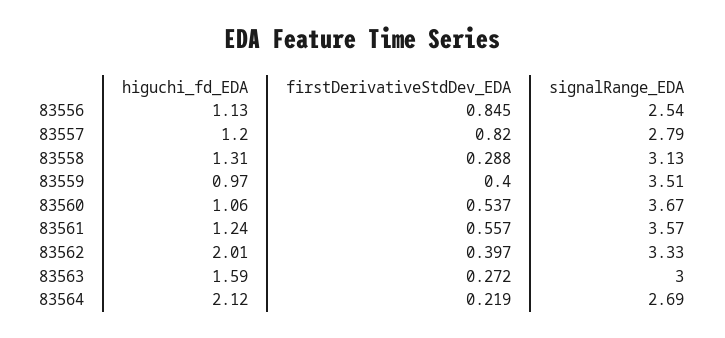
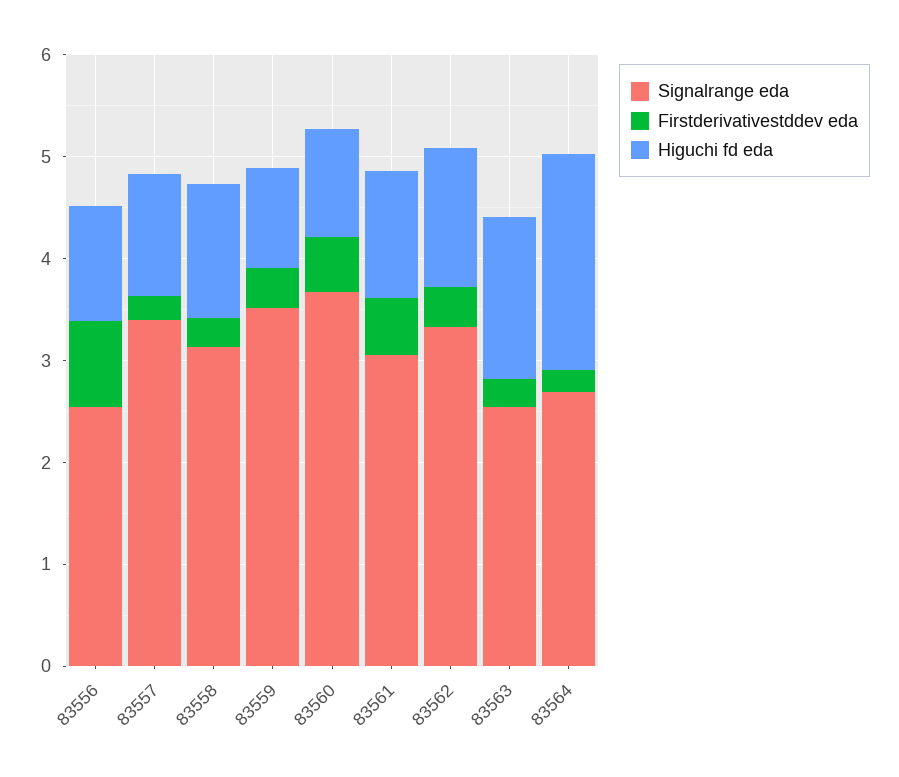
firstDerivativeStdDev_EDA, 83557: 0.82 -> 0.2
signalRange_EDA, 83557: 2.79 -> 3.4
signalRange_EDA, 83561: 3.57 -> 3
higuchi_fd_EDA, 83562: 2.01 -> 1.4
signalRange_EDA, 83563: 3 -> 2.6

